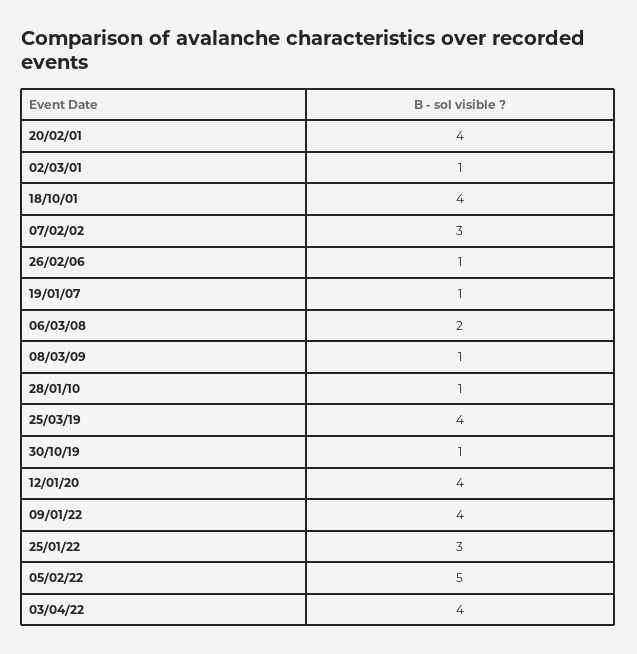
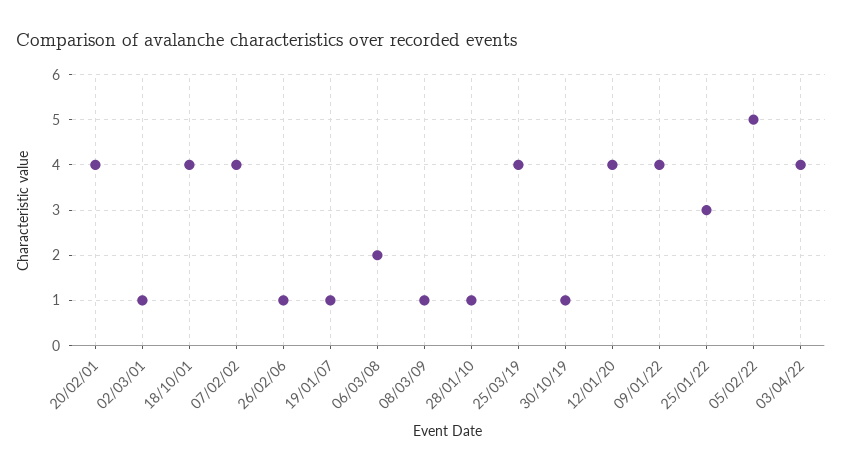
07/02/02: 3 -> 4

